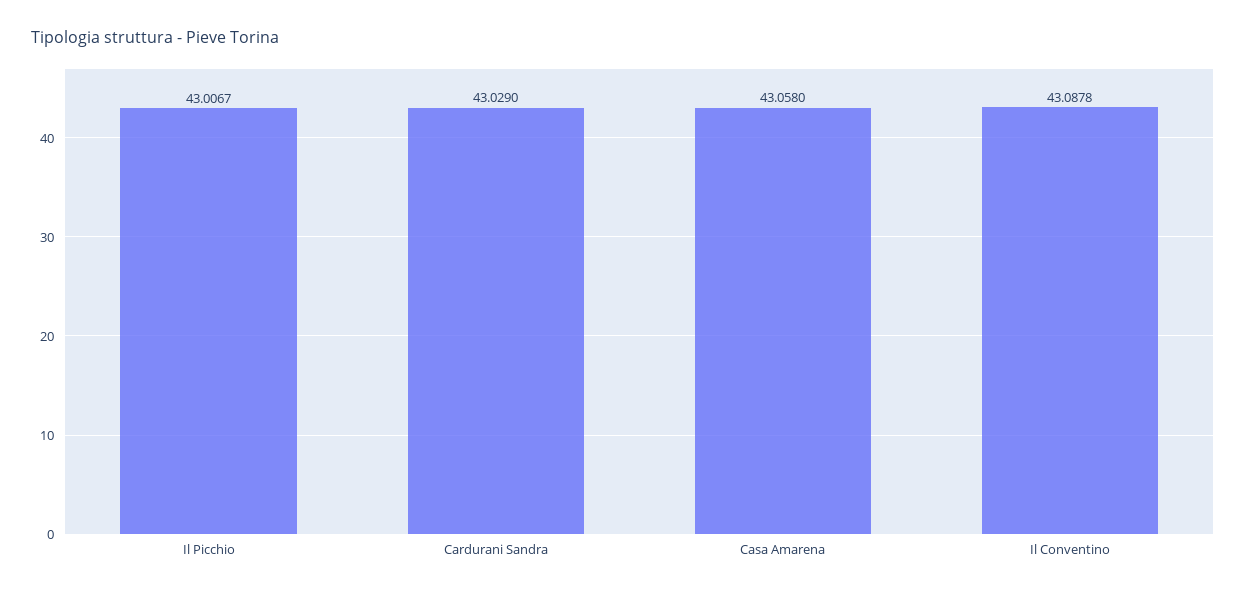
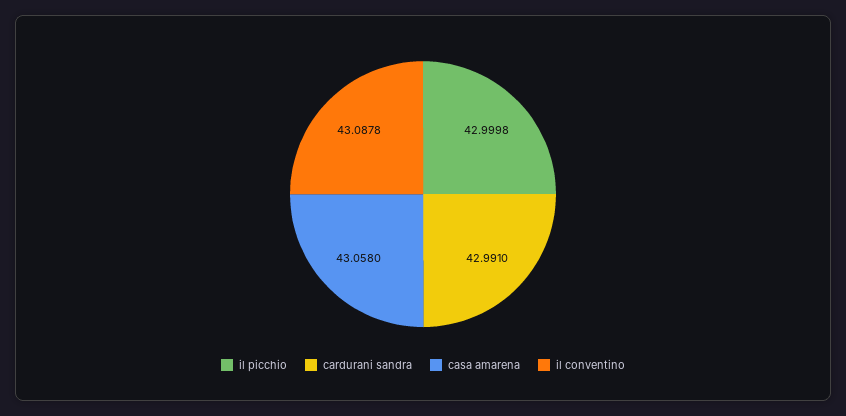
Il Picchio: 43.0067 -> 42.9998
Cardurani Sandra: 43.029 -> 42.991

